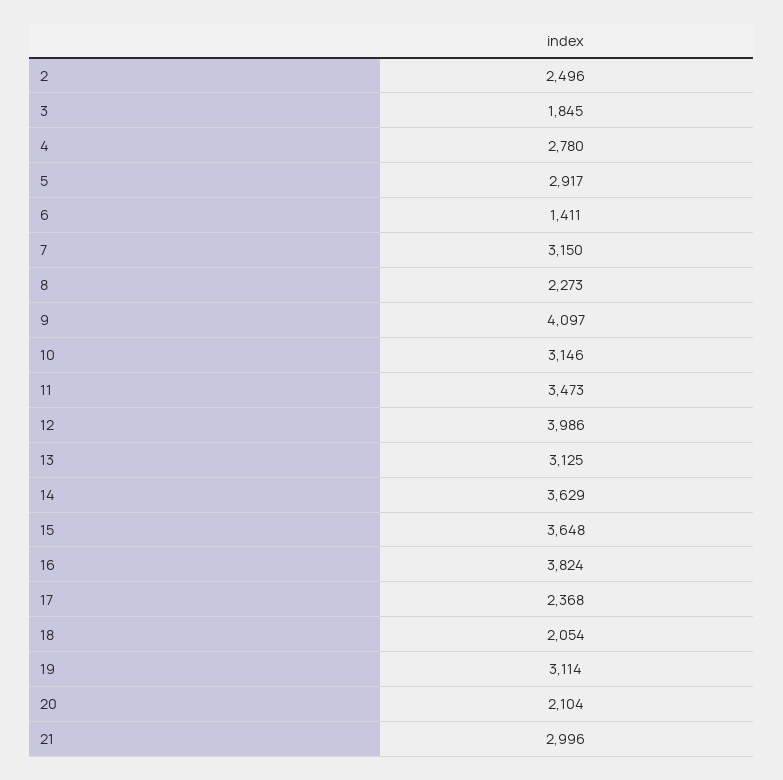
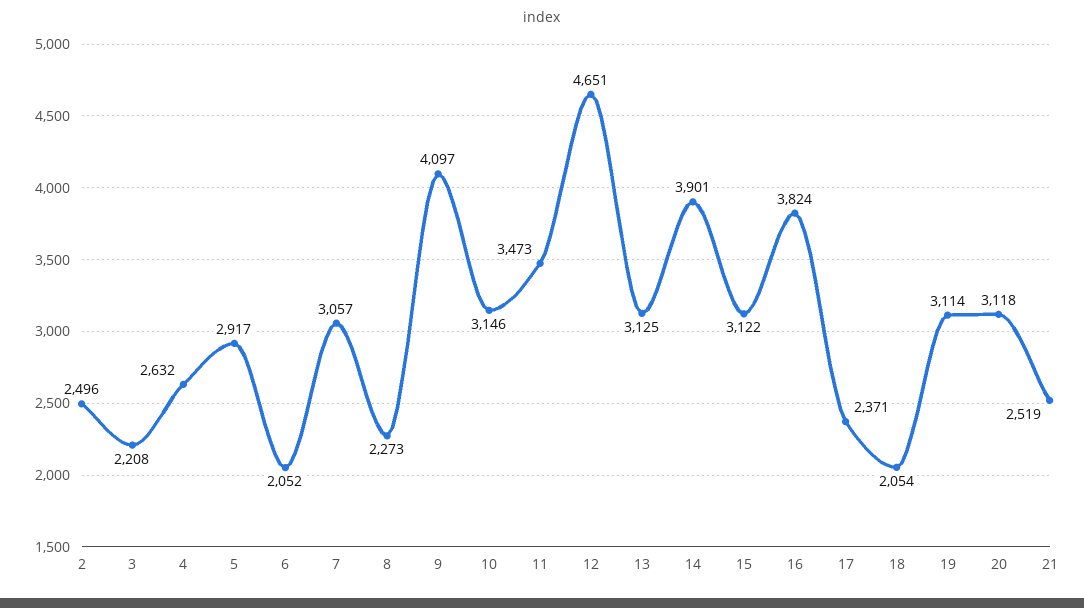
3: 1845 -> 2208
4: 2780 -> 2632
6: 1411 -> 2052
7: 3150 -> 3057
12: 3986 -> 4651
14: 3629 -> 3901
15: 3648 -> 3122
17: 2368 -> 2371
20: 2104 -> 3118
21: 2996 -> 2519

